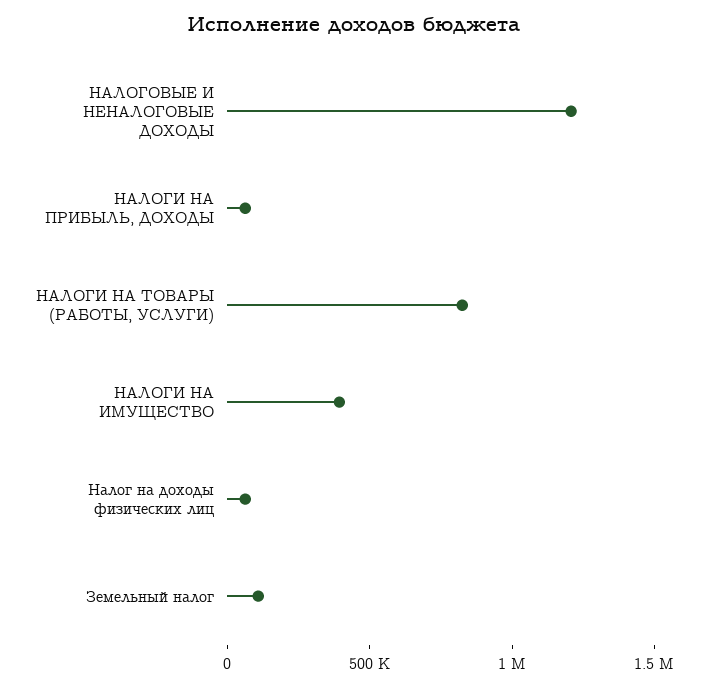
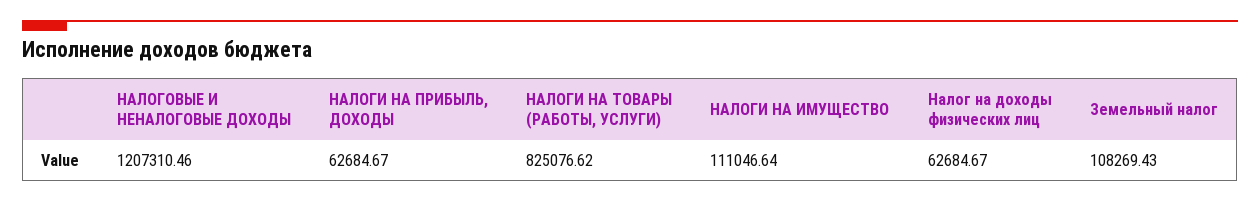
НАЛОГИ НА ИМУЩЕСТВО: 400000 -> 111046.64

